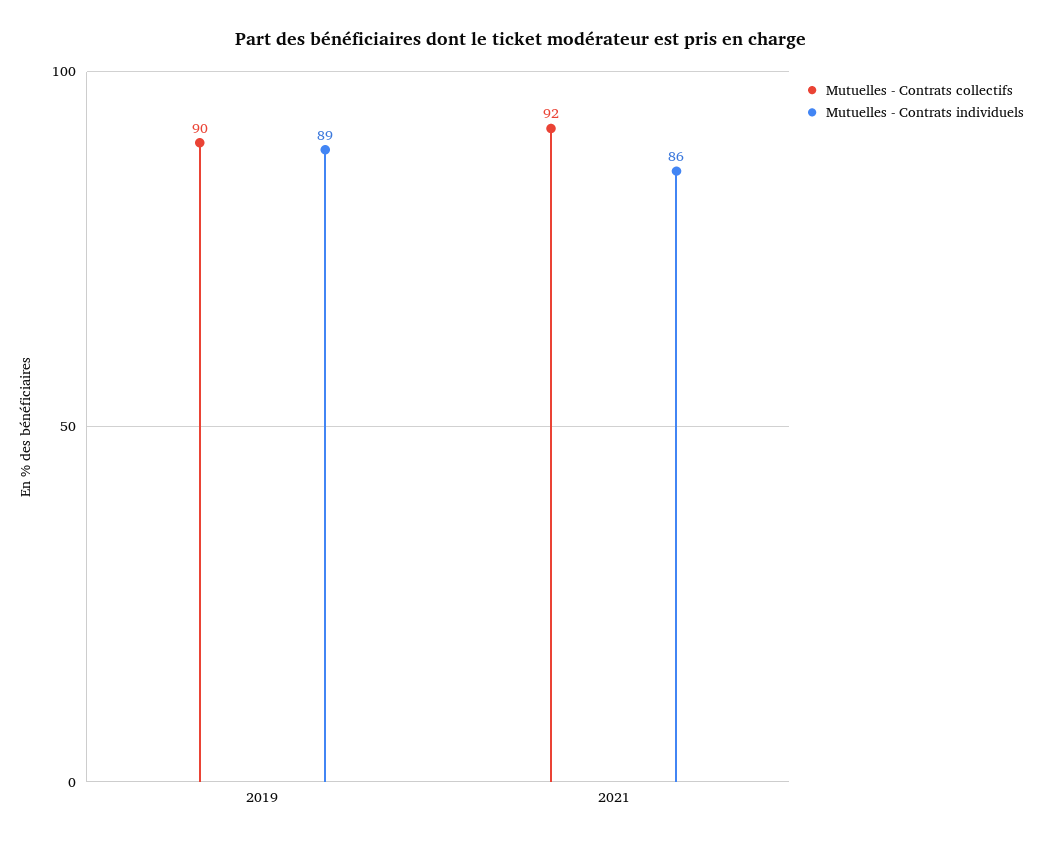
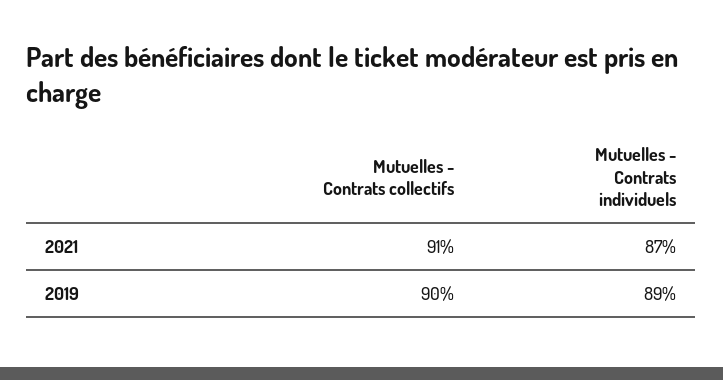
Mutuelles - Contrats collectifs, 2021: 92 -> 91
Mutuelles - Contrats individuels, 2021: 86 -> 87

